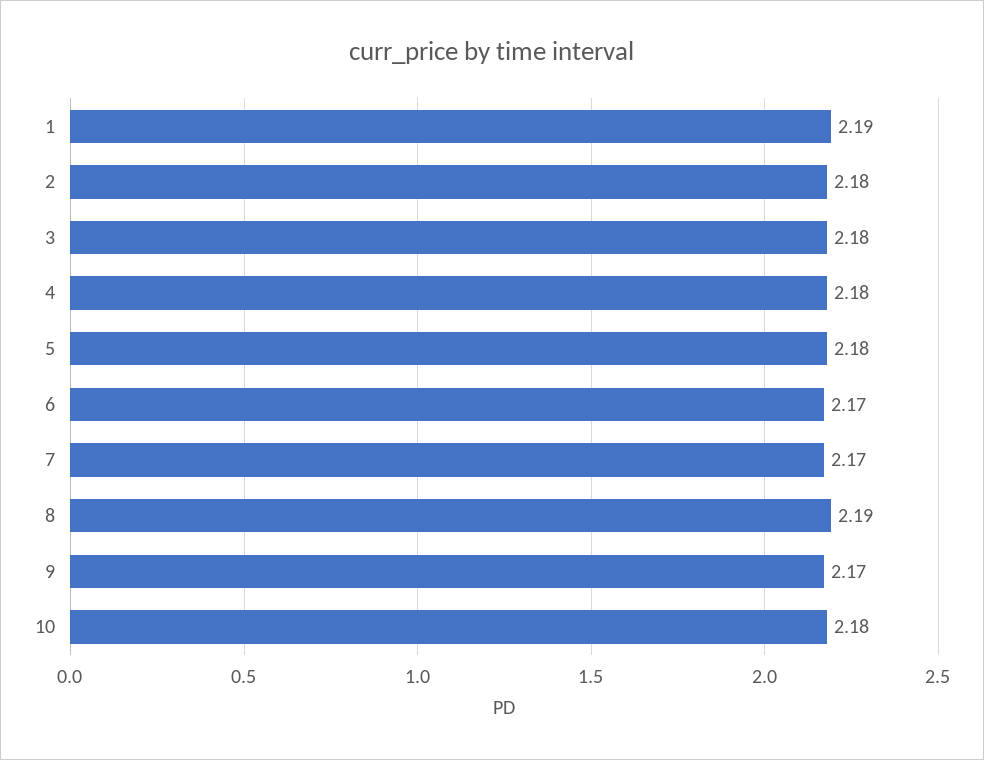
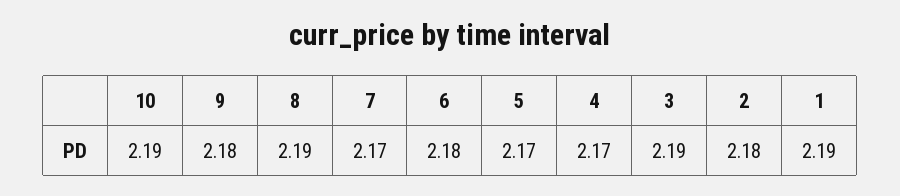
3: 2.18 -> 2.19
4: 2.18 -> 2.17
5: 2.18 -> 2.17
6: 2.17 -> 2.18
9: 2.17 -> 2.18
10: 2.18 -> 2.19

